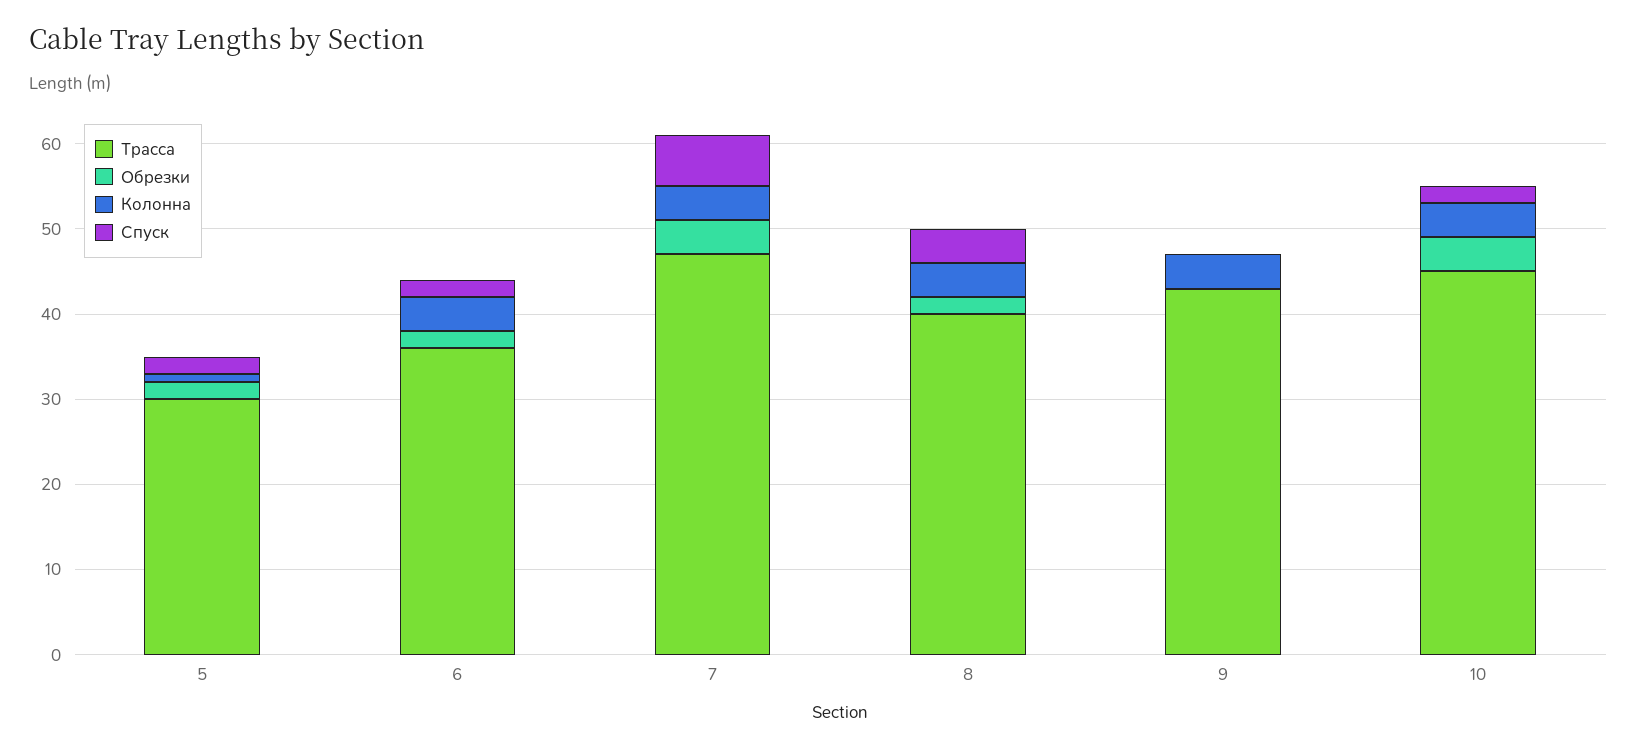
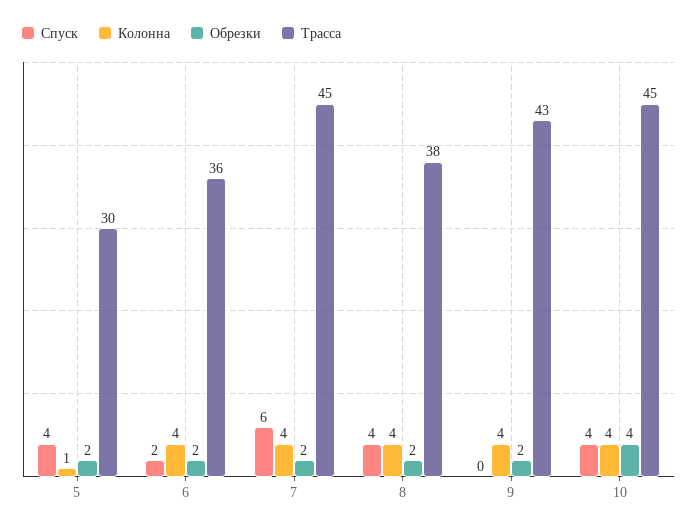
Спуск, 5: 2 -> 4
Трасса, 7: 47 -> 45
Обрезки, 7: 4 -> 2
Трасса, 8: 40 -> 38
Обрезки, 9: 0 -> 2
Спуск, 10: 2 -> 4

